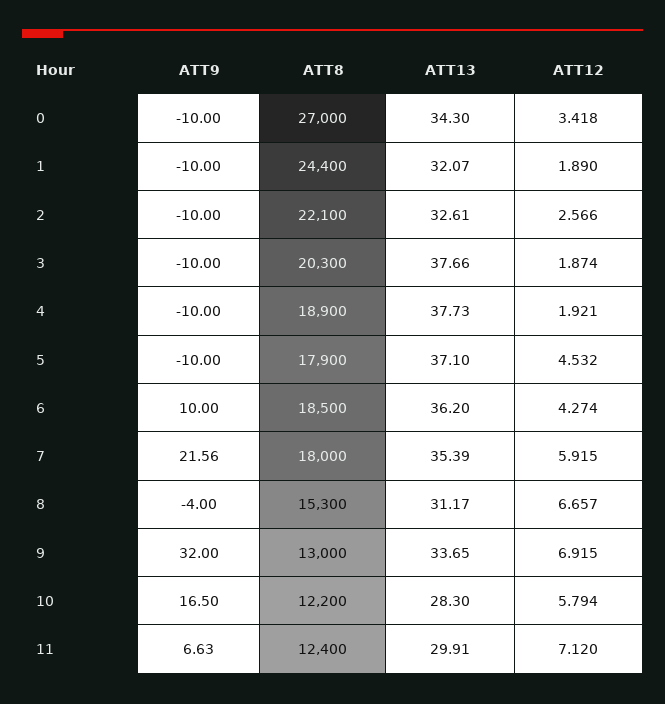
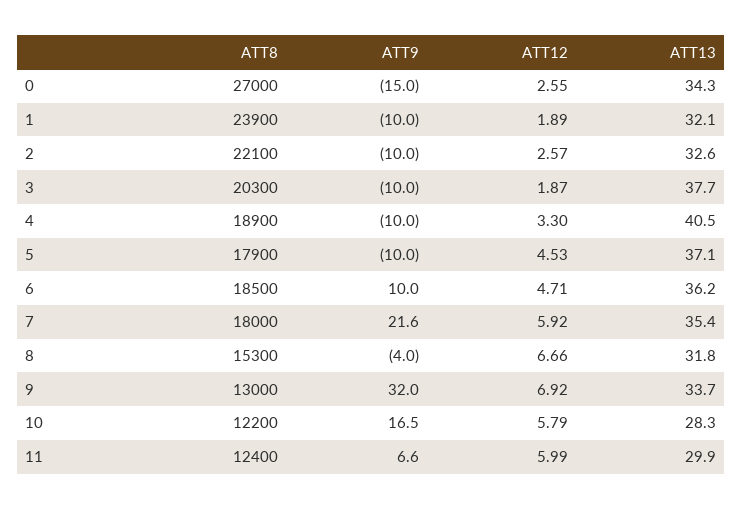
ATT9, 0: -10 -> -15
ATT12, 0: 3.418 -> 2.55
ATT8, 1: 24400 -> 23900
ATT13, 4: 37.73 -> 40.5
ATT12, 4: 1.921 -> 3.3
ATT12, 6: 4.274 -> 4.71
ATT13, 8: 31.17 -> 31.8
ATT12, 11: 7.12 -> 5.99

